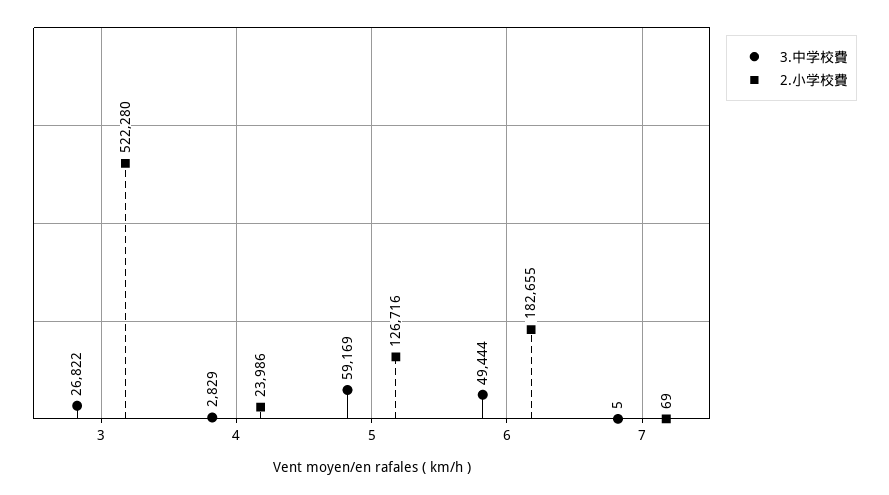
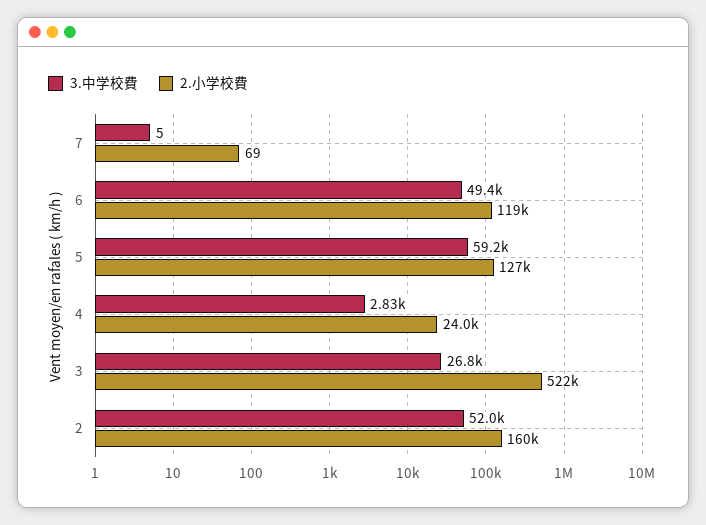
2.小学校費, 6: 182655 -> 119000
3.中学校費, 2: none -> 52000
2.小学校費, 2: none -> 160000

